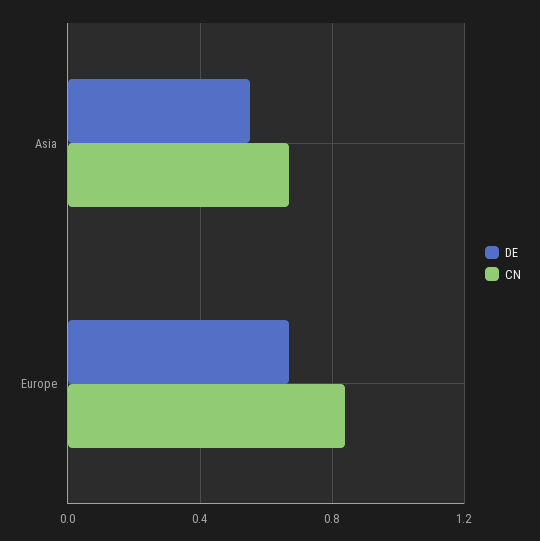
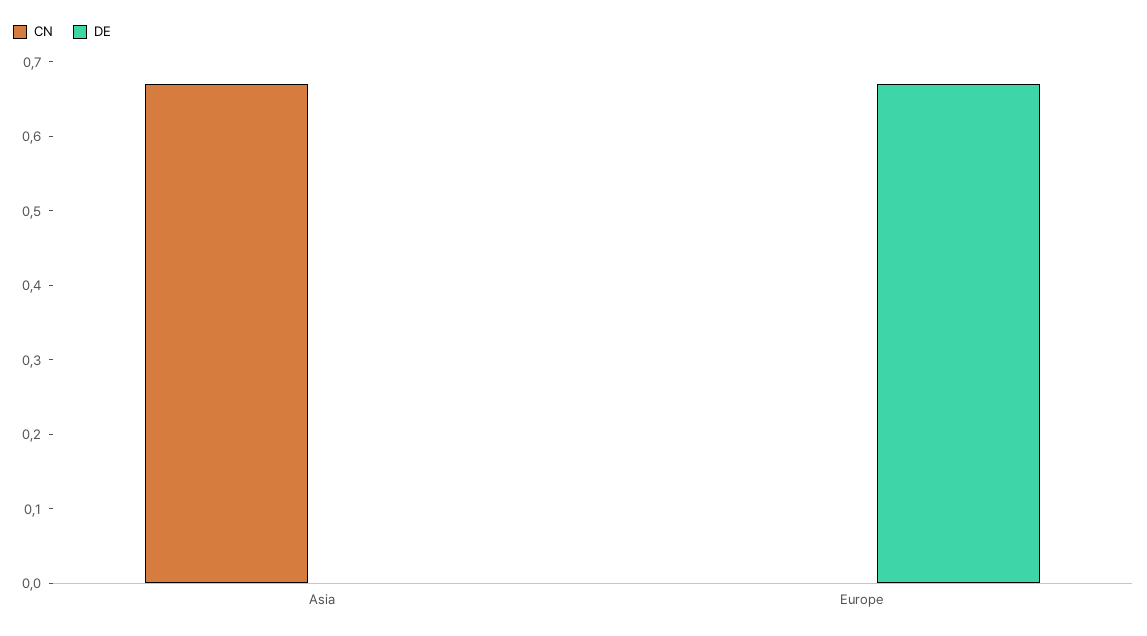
DE, Asia: 0.55 -> 0
CN, Europe: 0.85 -> 0

